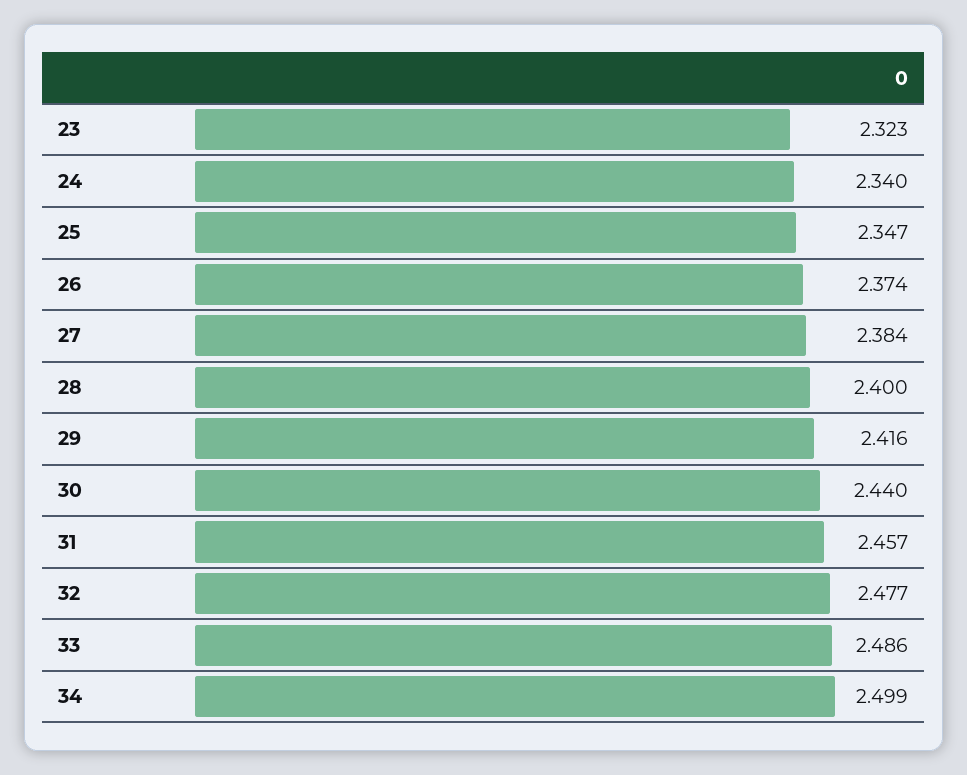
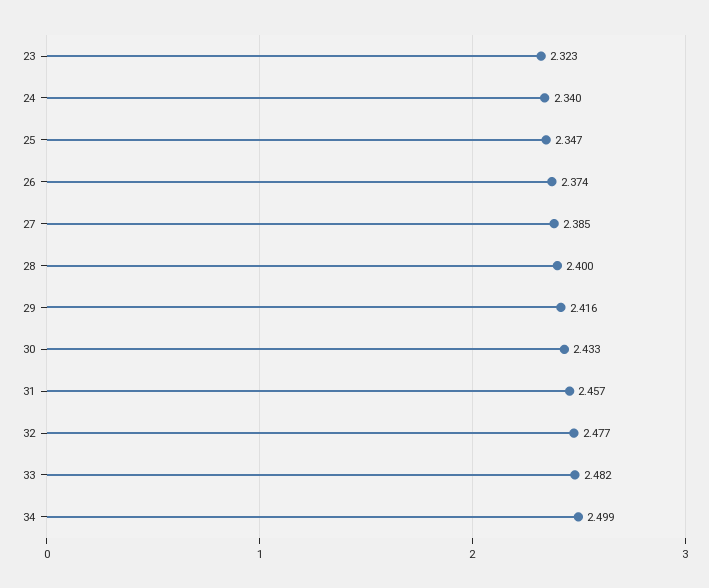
27: 2.384 -> 2.385
30: 2.44 -> 2.433
33: 2.486 -> 2.482

